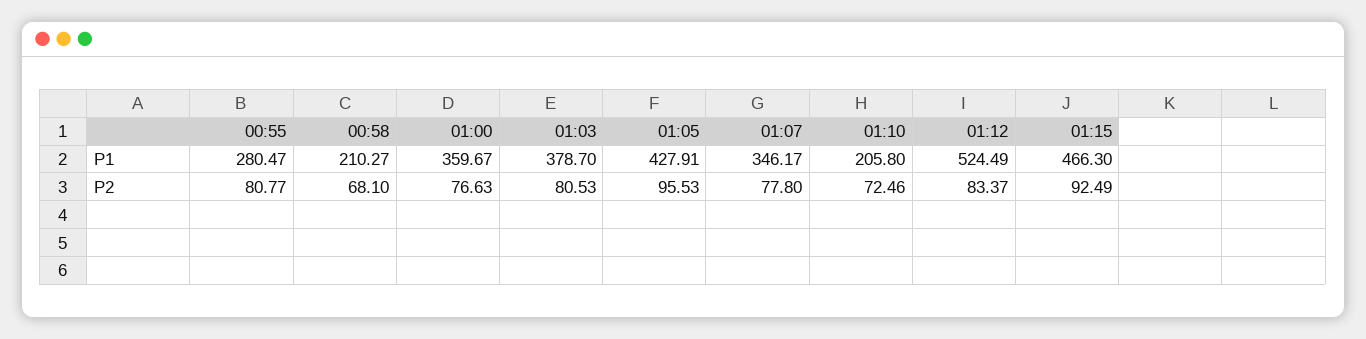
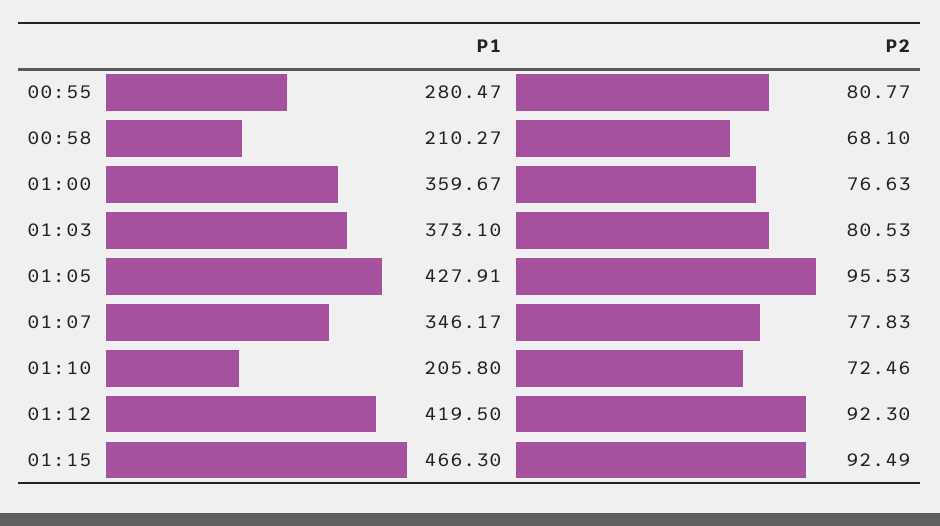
01:03, P1: 378.7 -> 373.1
01:12, P1: 524.49 -> 419.5
01:07, P2: 77.8 -> 77.83
01:12, P2: 83.37 -> 92.3

